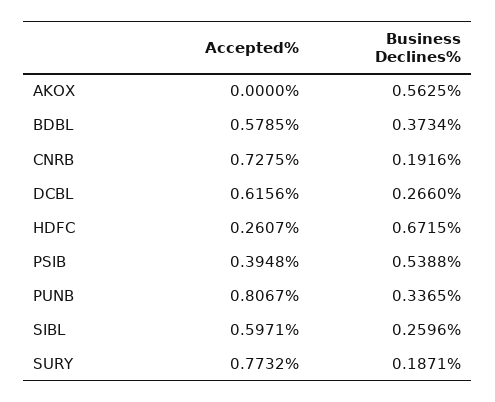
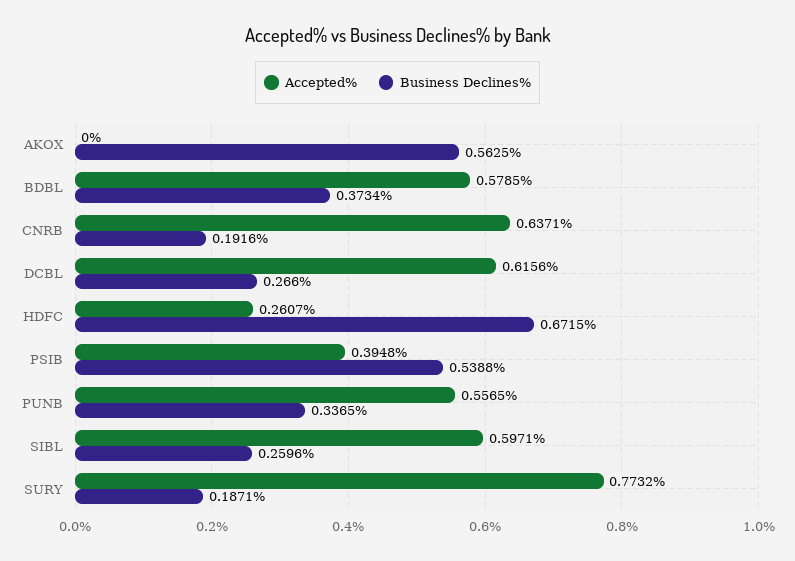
Accepted%, CNRB: 0.7275 -> 0.6371
Accepted%, PUNB: 0.8067 -> 0.5565

